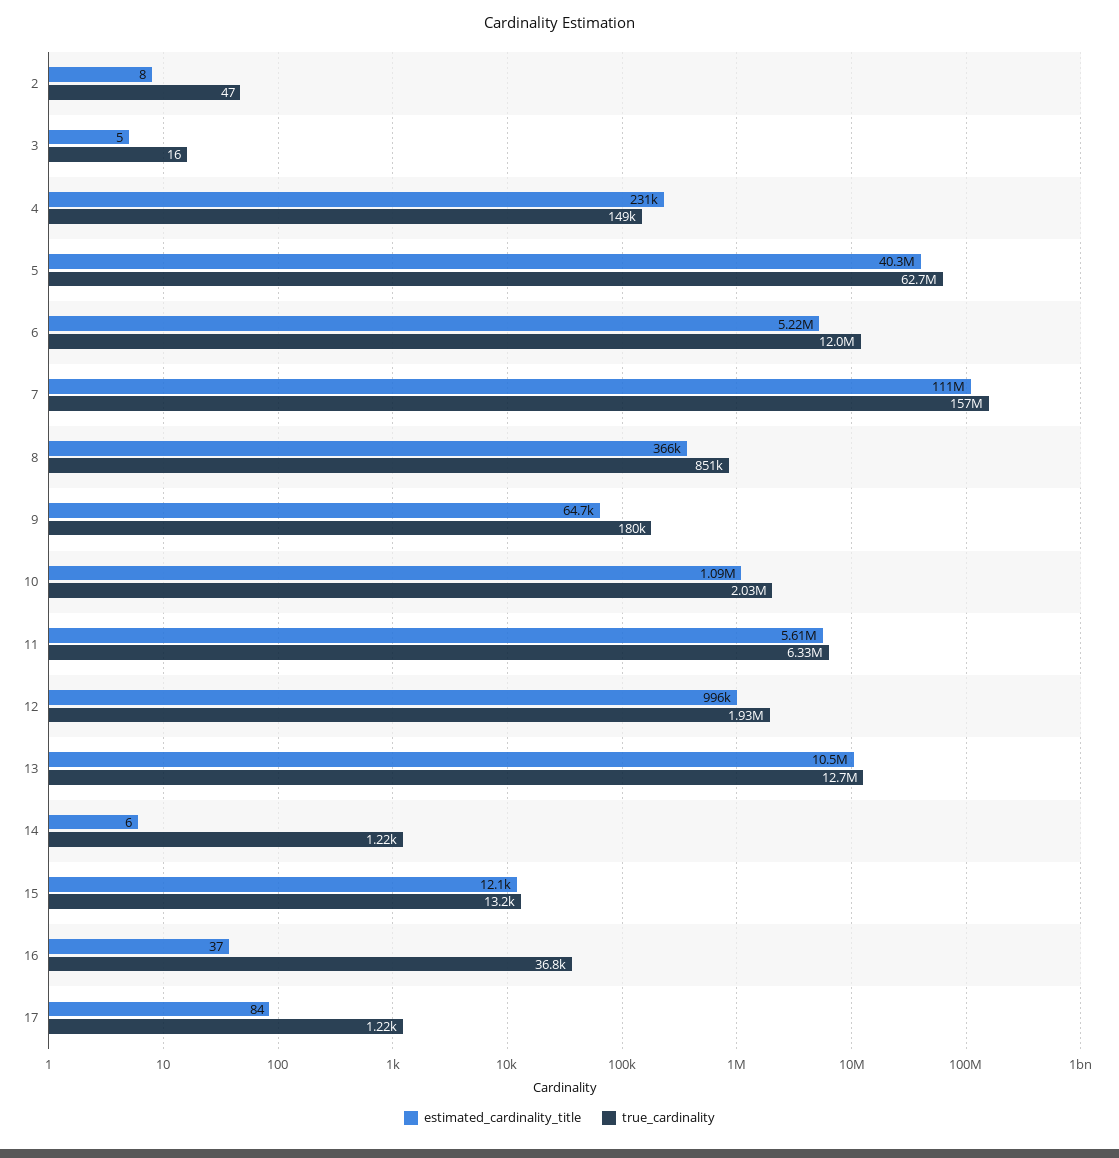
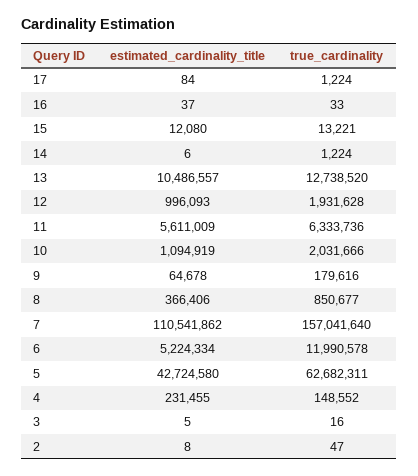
estimated_cardinality_title, 5: 40300000 -> 42724580
true_cardinality, 16: 36800 -> 33

